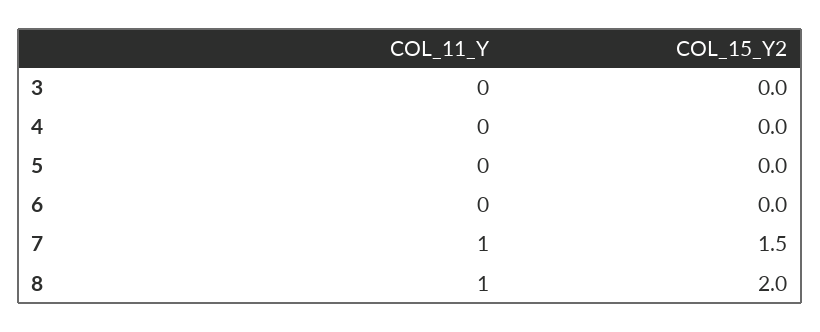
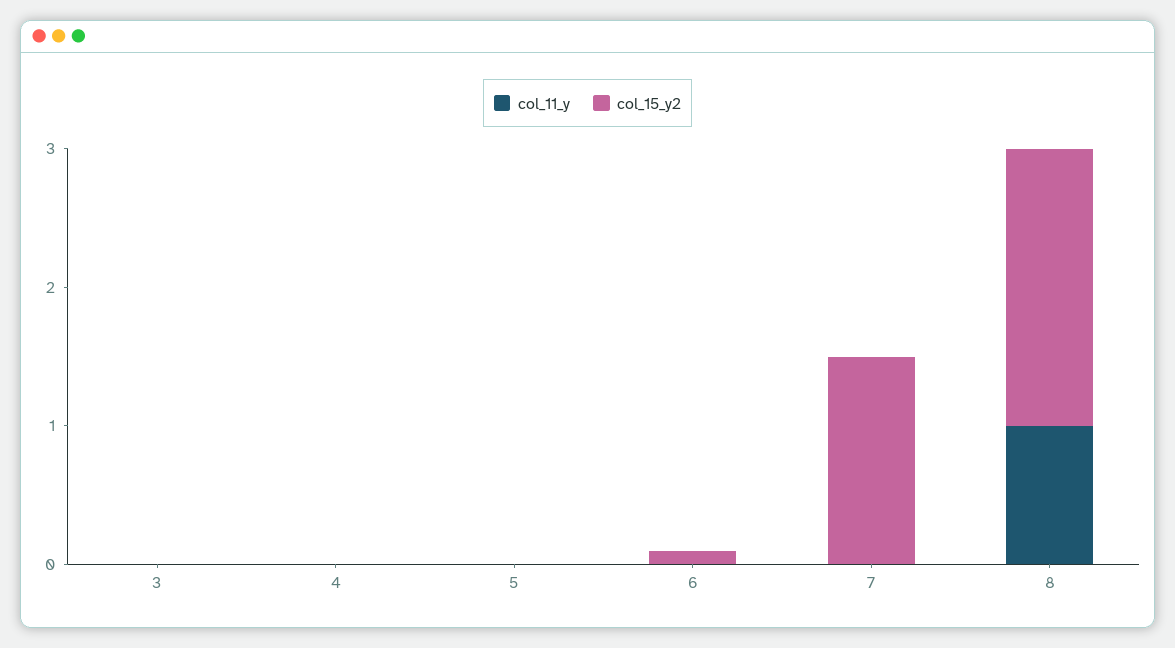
COL_15_Y2, 6: 0 -> 0.1
COL_11_Y, 7: 1 -> 0

